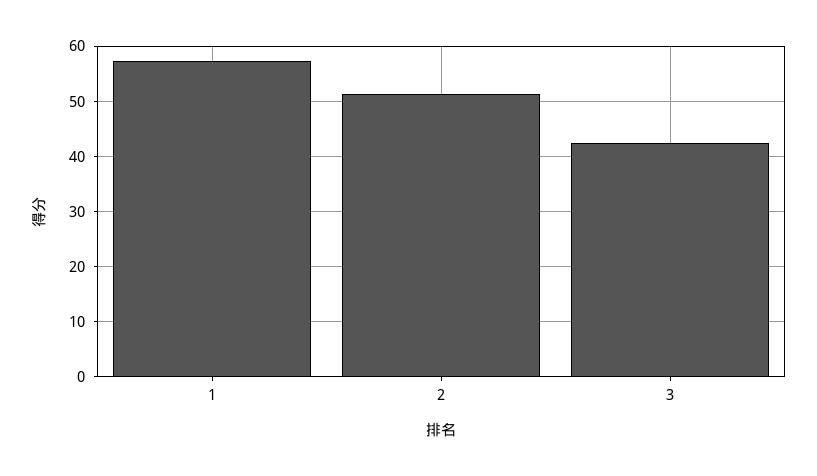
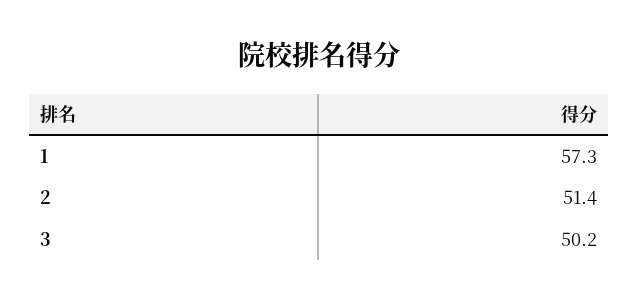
3: 42 -> 50.2

